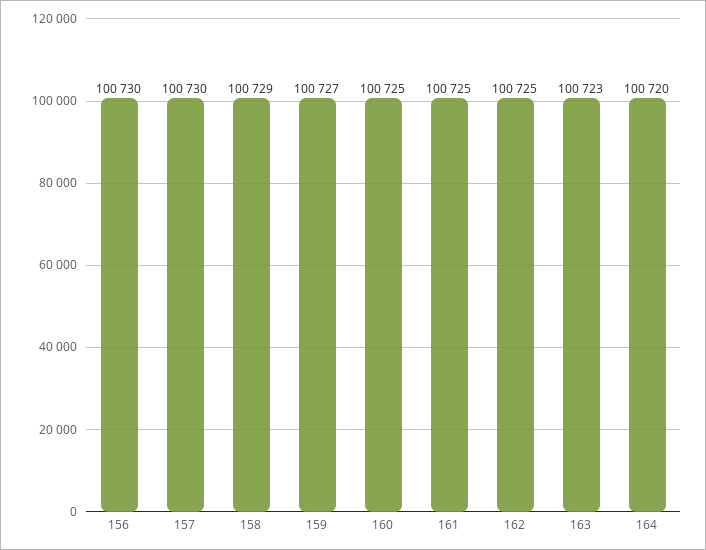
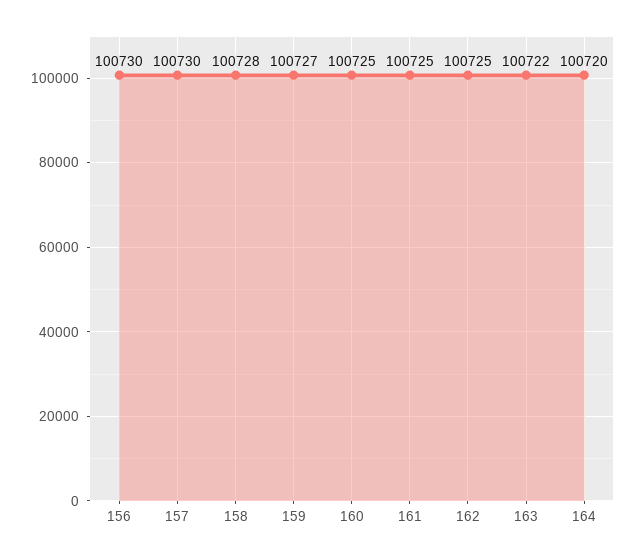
158: 100729 -> 100728
163: 100723 -> 100722

